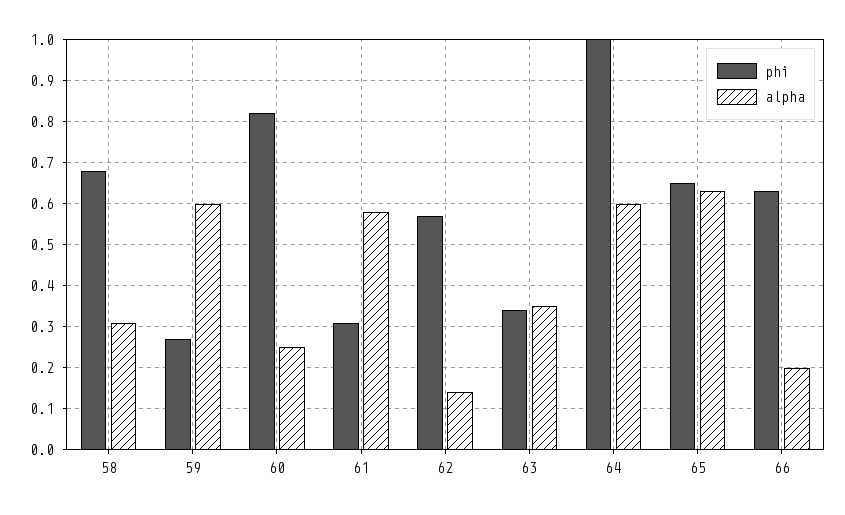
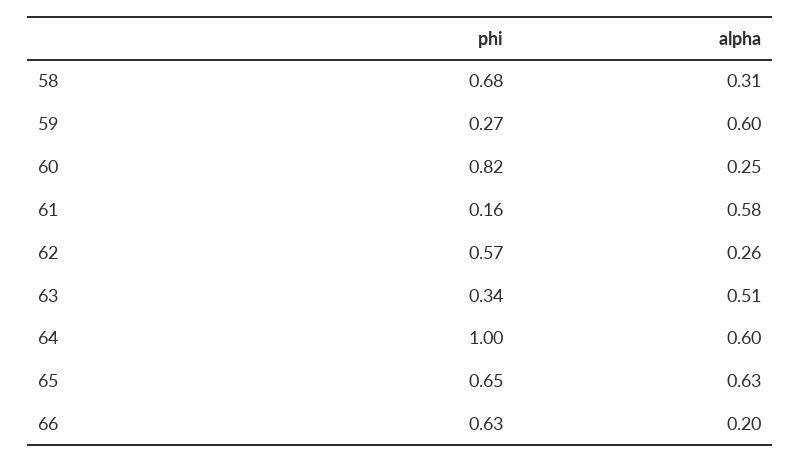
phi, 61: 0.3 -> 0.16
alpha, 62: 0.15 -> 0.26
alpha, 63: 0.35 -> 0.51

